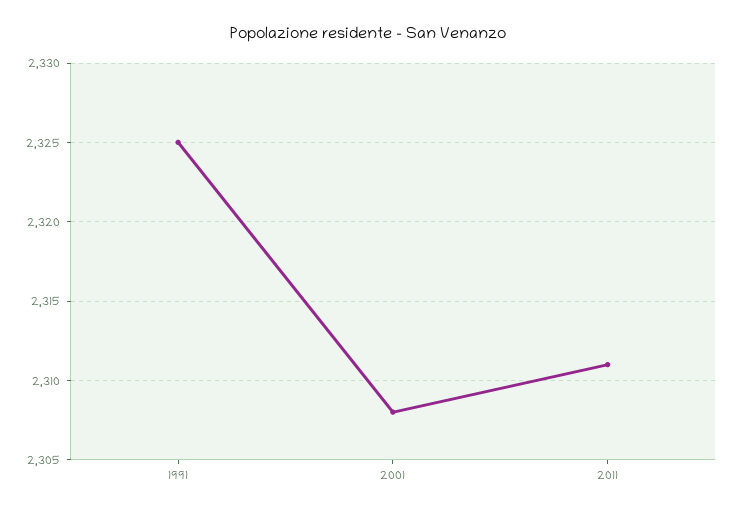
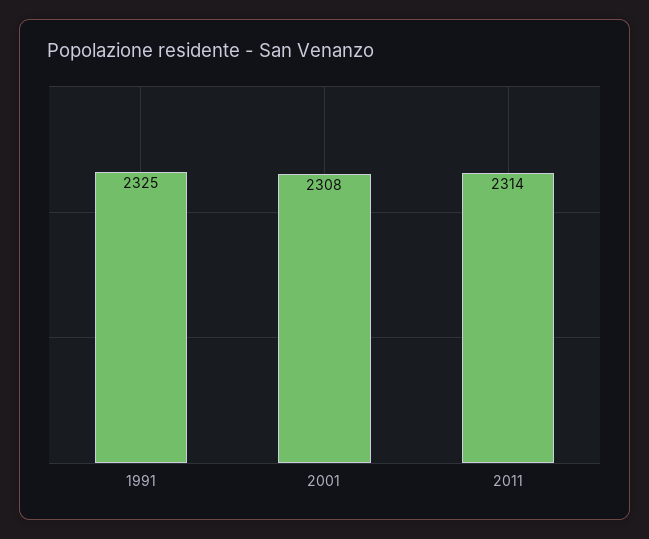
2011: 2311 -> 2314

